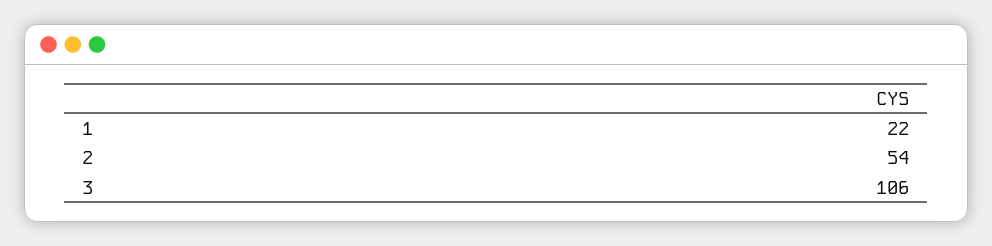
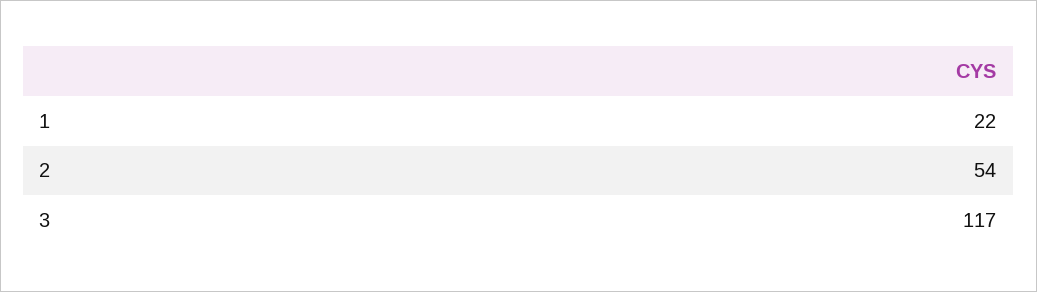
3: 106 -> 117

